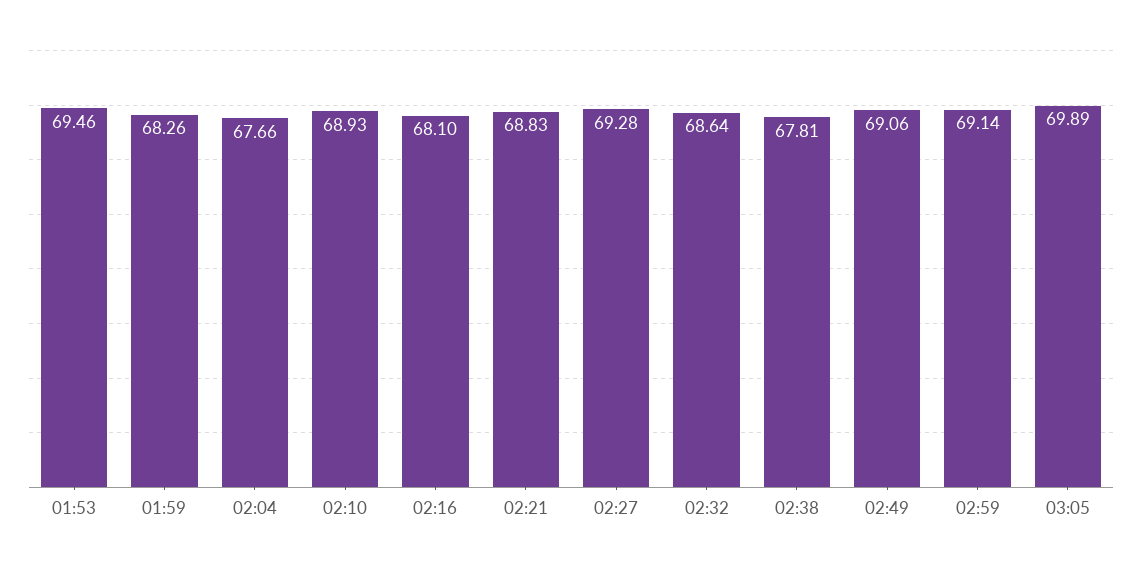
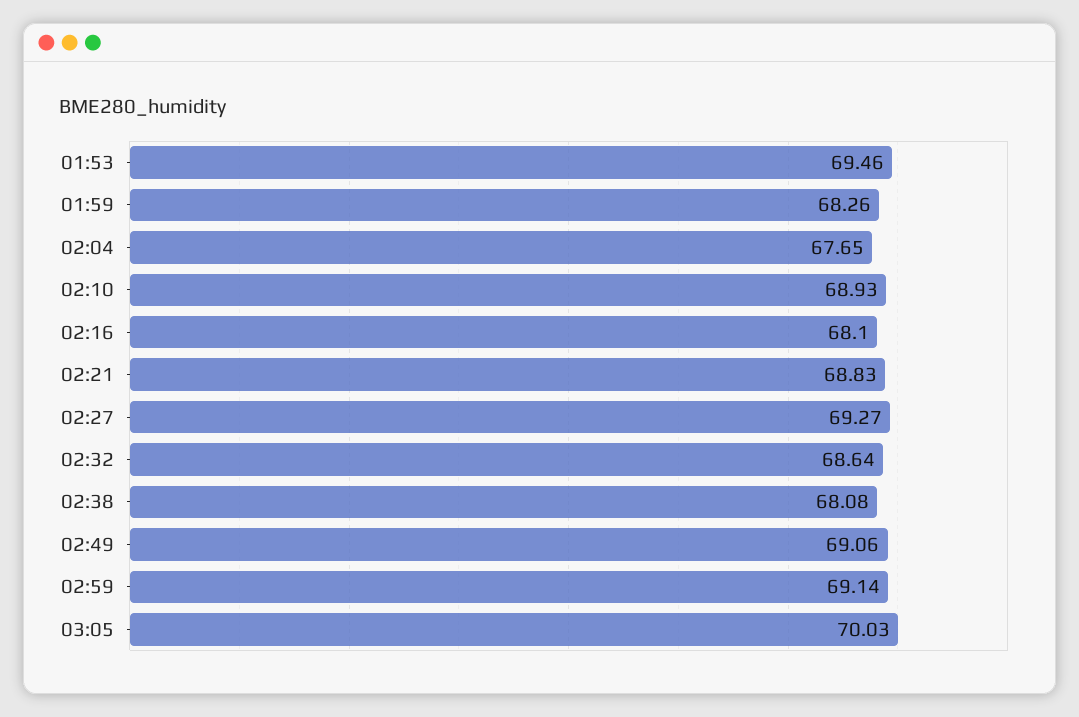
02:04: 67.66 -> 67.65
02:27: 69.28 -> 69.27
02:38: 67.81 -> 68.08
03:05: 69.89 -> 70.03

